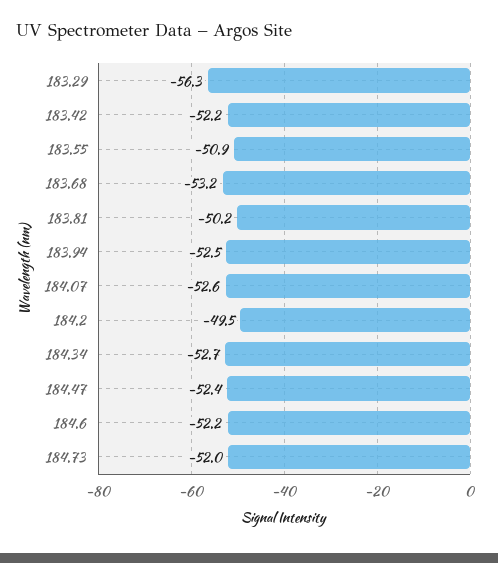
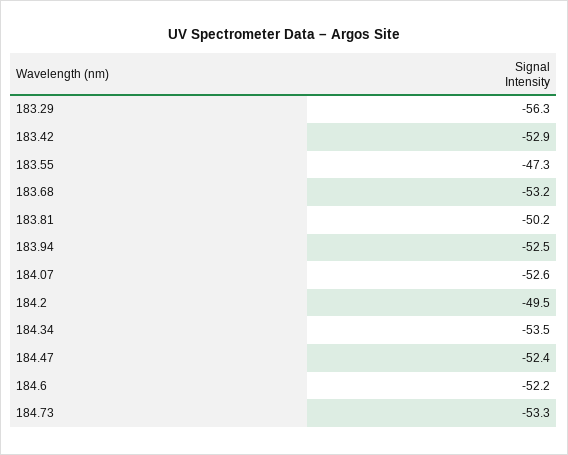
183.42: -52.2 -> -52.9
183.55: -50.9 -> -47.3
184.34: -52.7 -> -53.5
184.73: -52 -> -53.3

